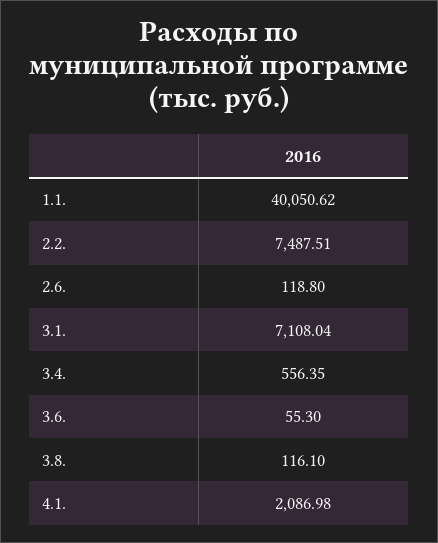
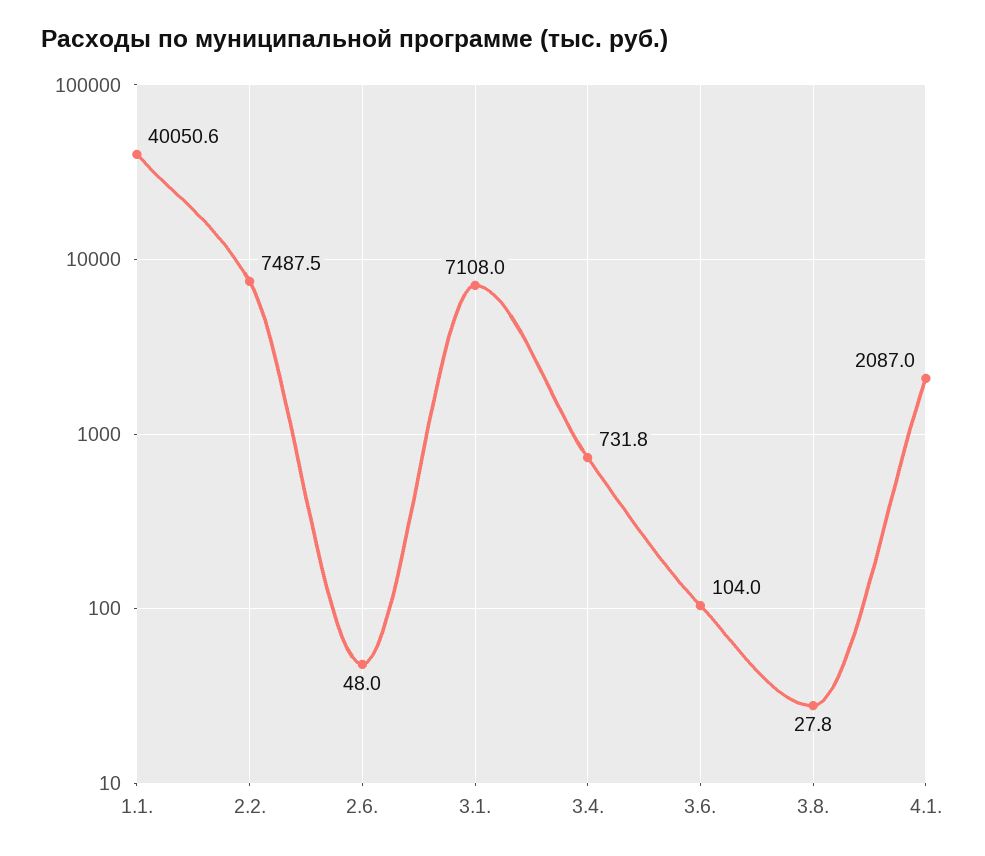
2.6.: 118.8 -> 48
3.4.: 556.35 -> 731.8
3.6.: 55.3 -> 104
3.8.: 116.1 -> 27.8

